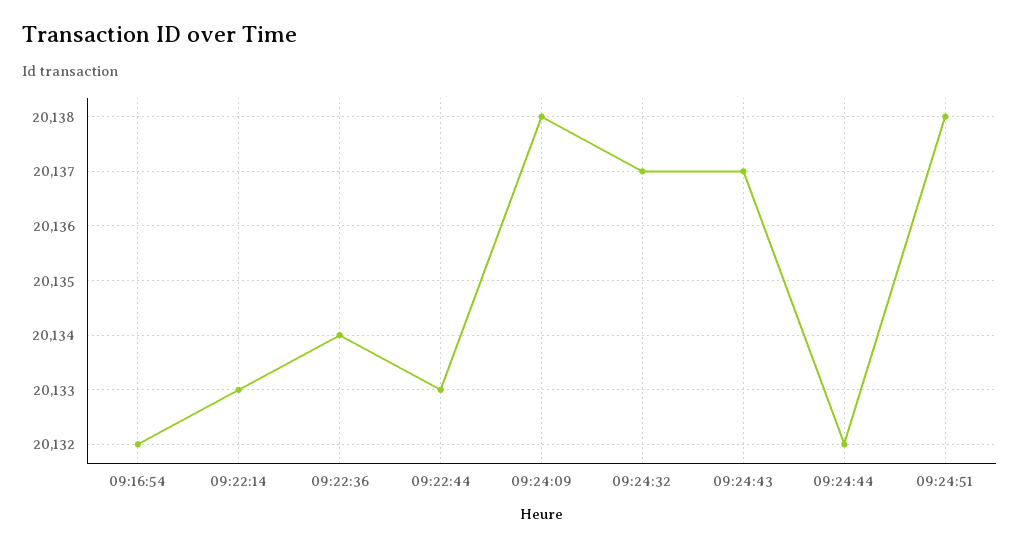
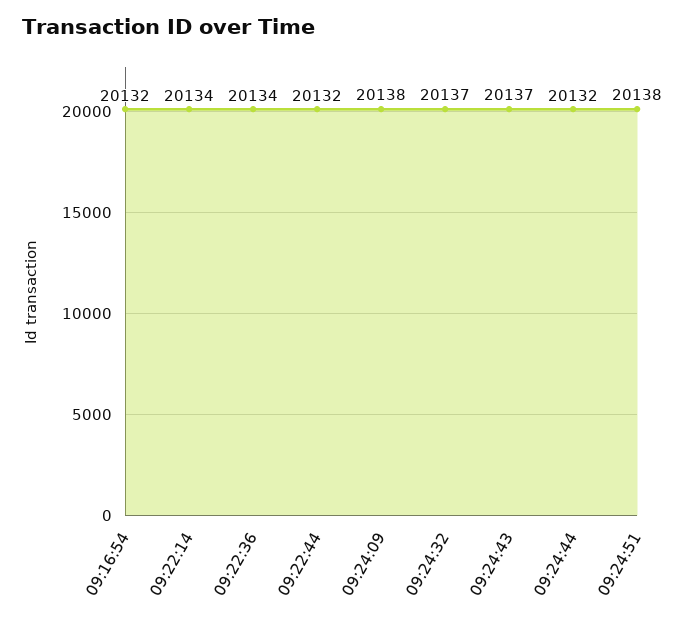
09:22:14: 20133 -> 20134
09:22:44: 20133 -> 20132

